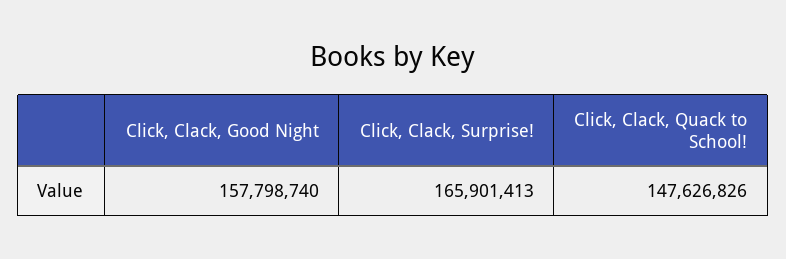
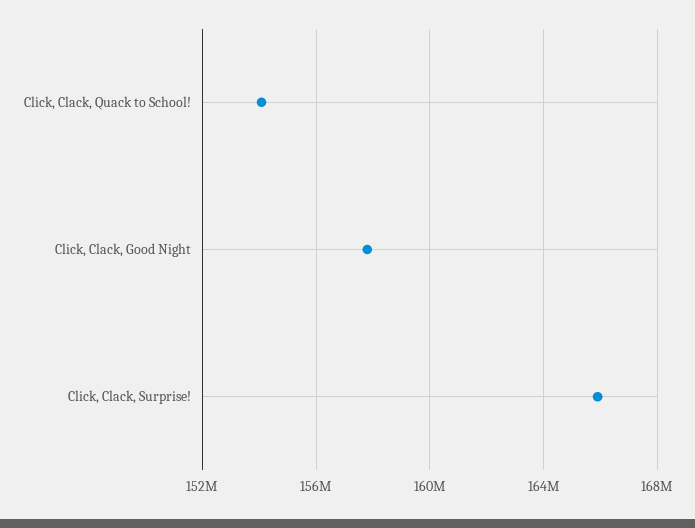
Click, Clack, Quack to School!: 147626826 -> 154000000

